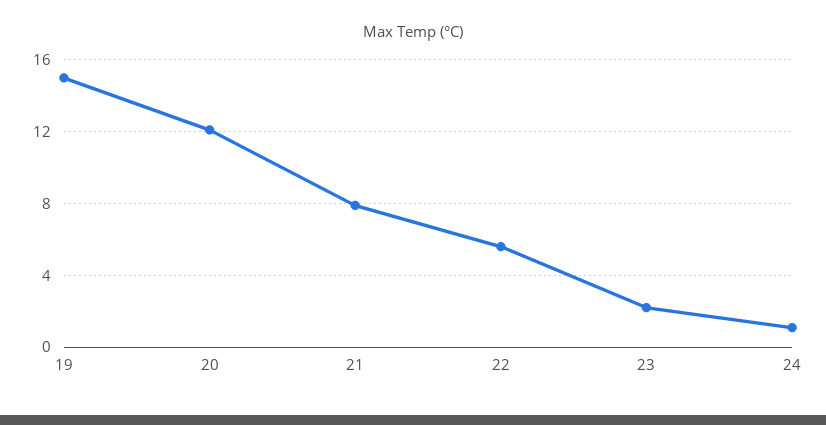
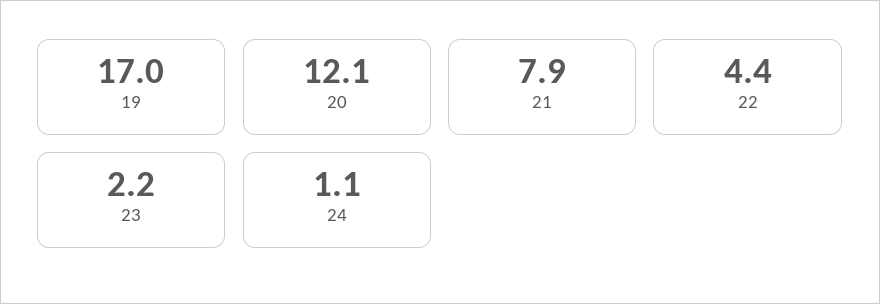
19: 15 -> 17
22: 5.5 -> 4.4

